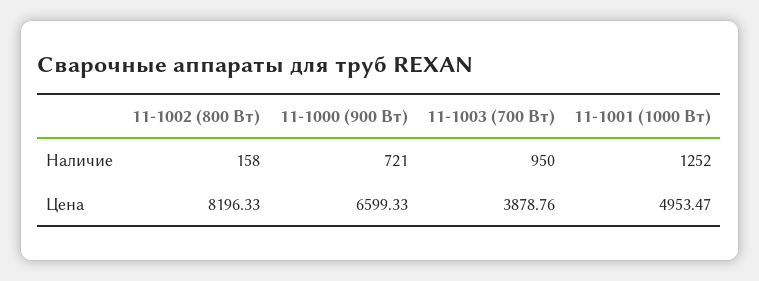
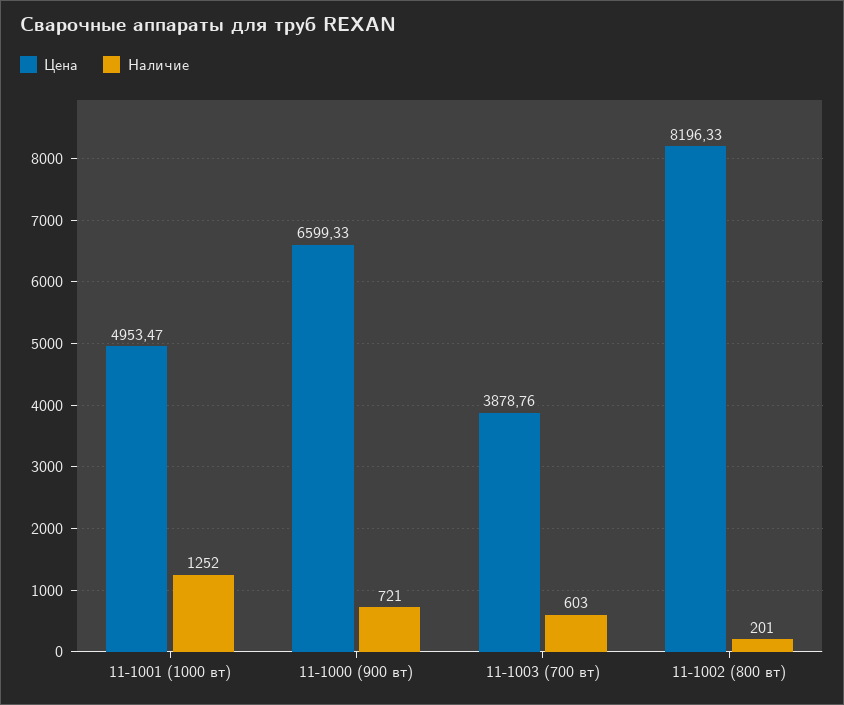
Наличие, 11-1002 (800 Вт): 158 -> 201
Наличие, 11-1003 (700 Вт): 950 -> 603

